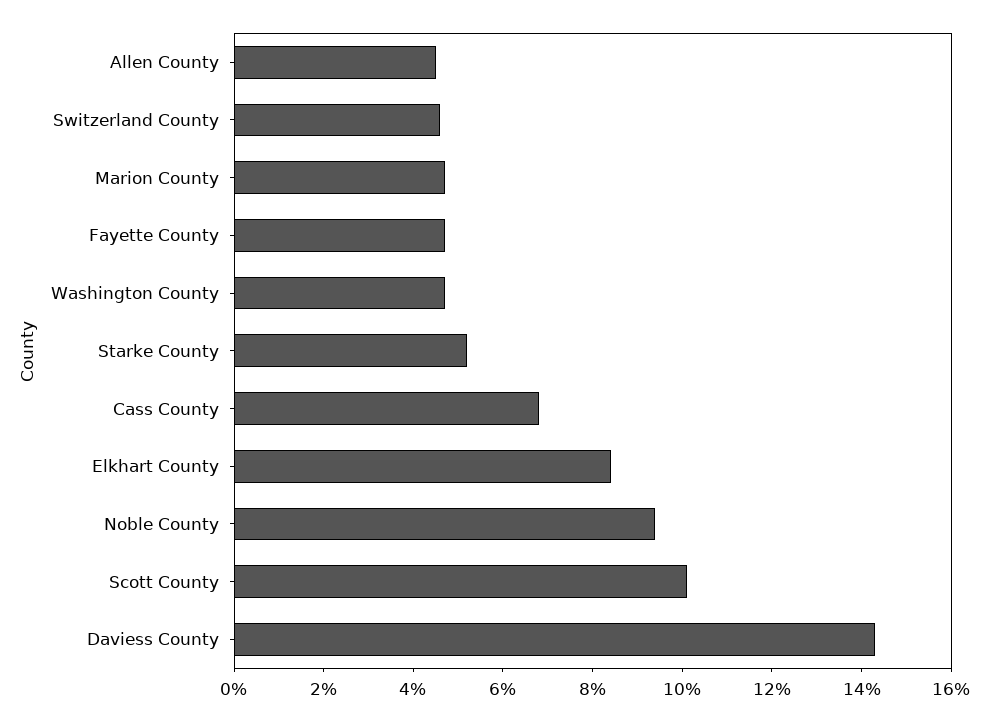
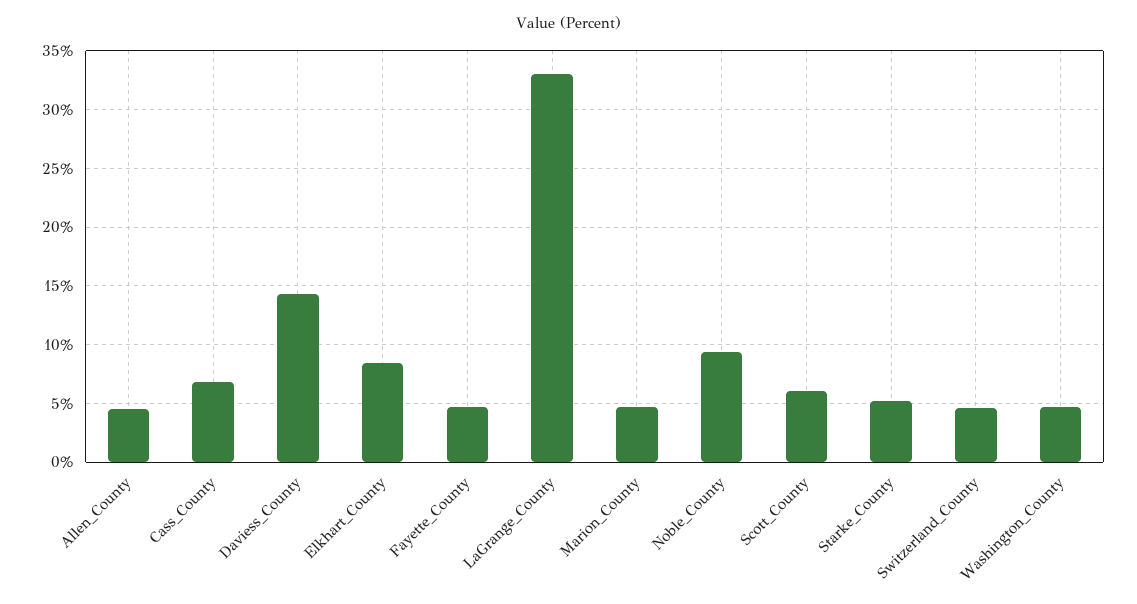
Scott County: 10 -> 6
LaGrange_County: none -> 33

